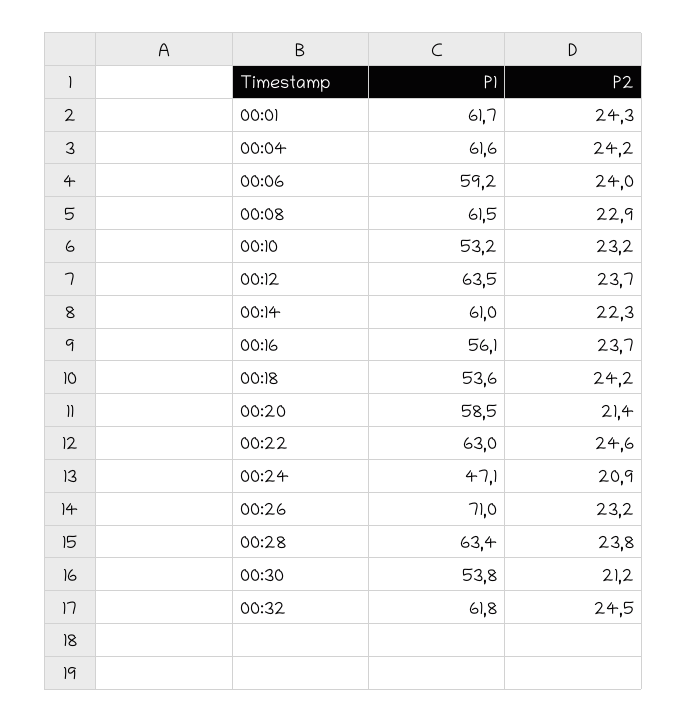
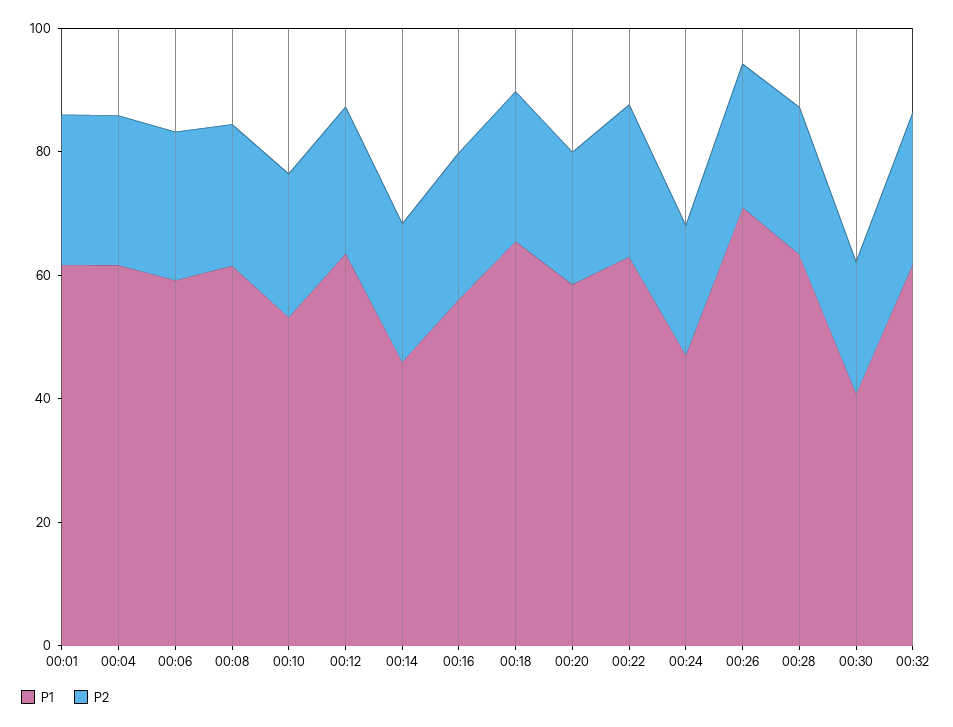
P1, 00:14: 61 -> 45
P1, 00:18: 53.6 -> 65
P1, 00:30: 53.8 -> 40

